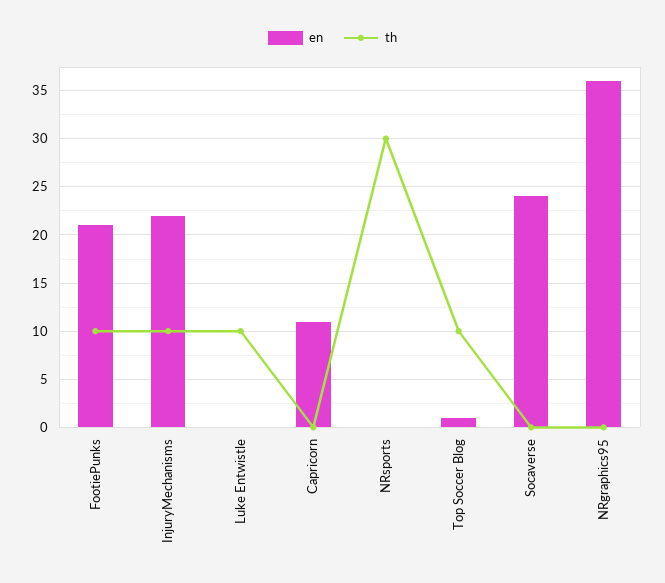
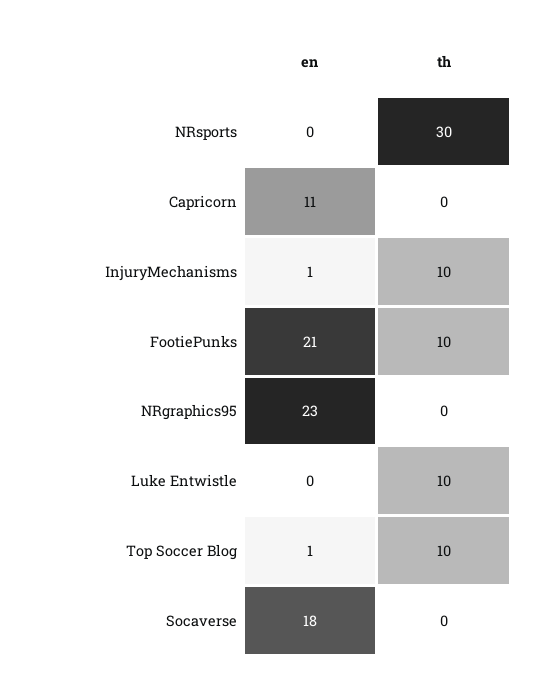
en, InjuryMechanisms: 22 -> 1
en, Socaverse: 24 -> 18
en, NRgraphics95: 36 -> 23

